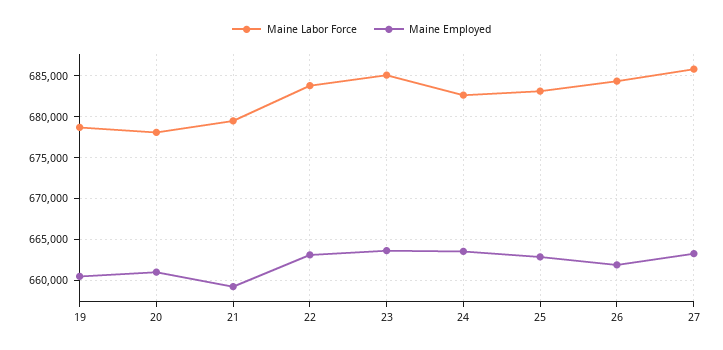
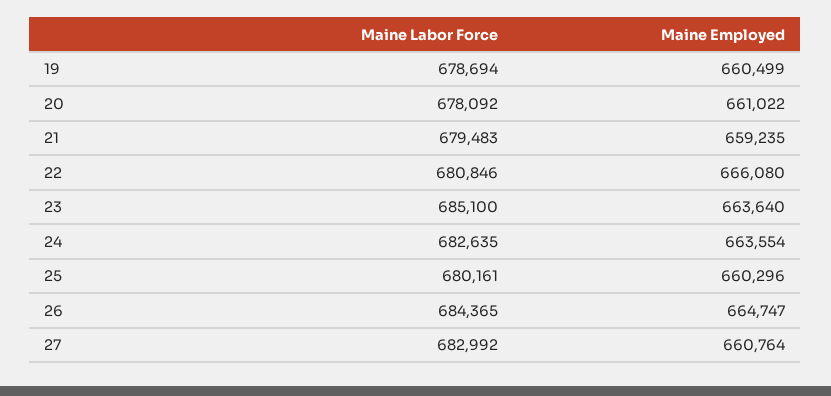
Maine Labor Force, 22: 684000 -> 680846
Maine Employed, 22: 663000 -> 666080
Maine Labor Force, 25: 683000 -> 680161
Maine Employed, 25: 663000 -> 660296
Maine Employed, 26: 662000 -> 664747
Maine Labor Force, 27: 686000 -> 682992
Maine Employed, 27: 663000 -> 660764

